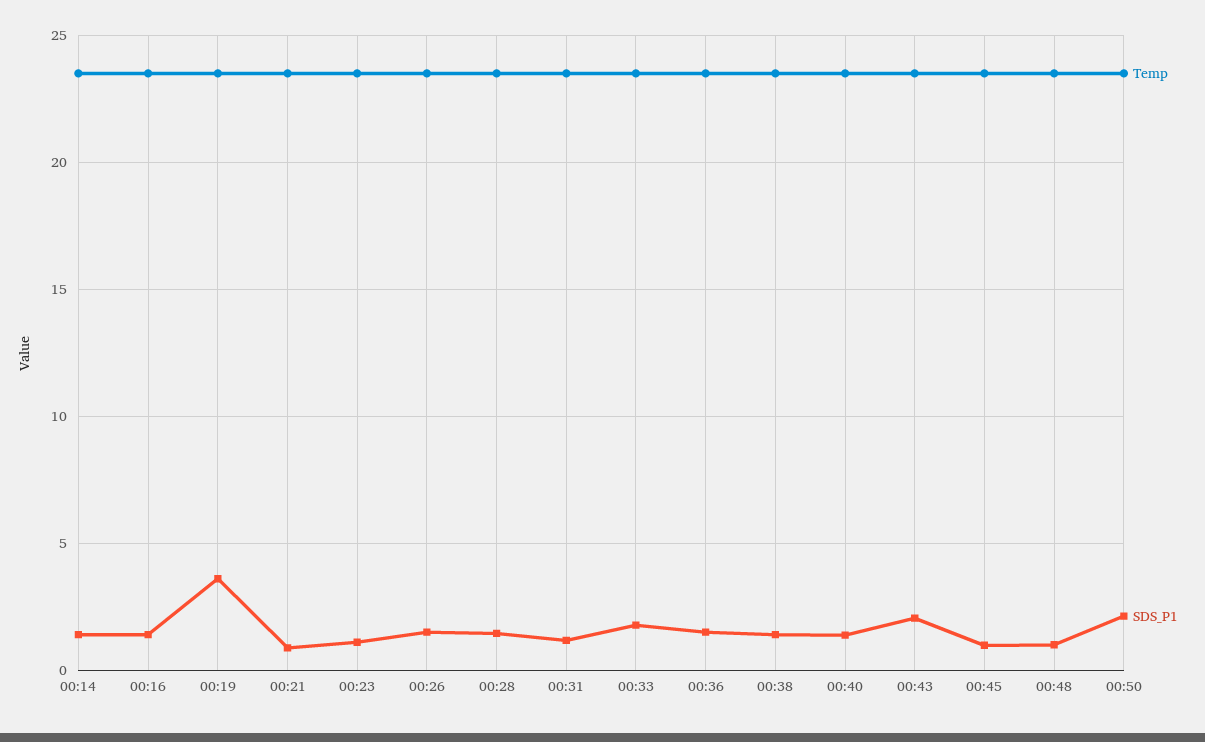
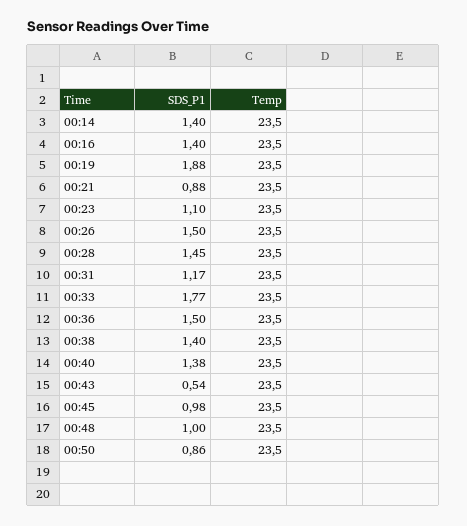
SDS_P1, 00:19: 3.5 -> 1.88
SDS_P1, 00:43: 2 -> 0.54
SDS_P1, 00:50: 2 -> 0.86

